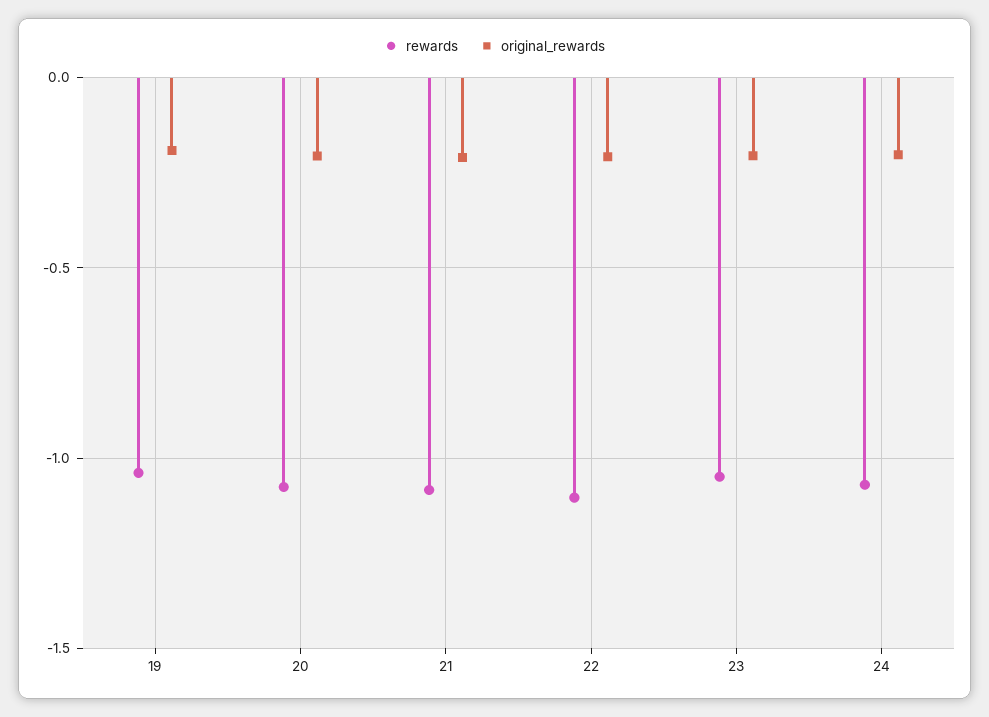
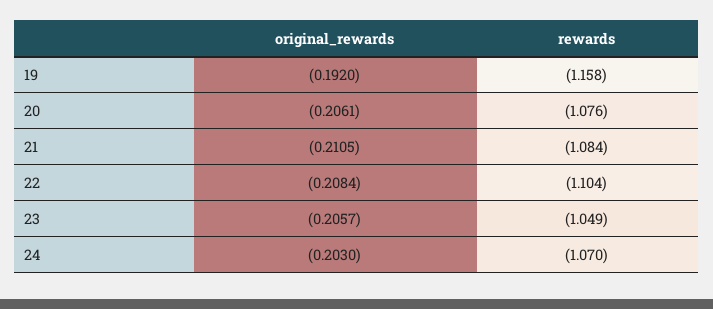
rewards, 19: -1.05 -> -1.158

